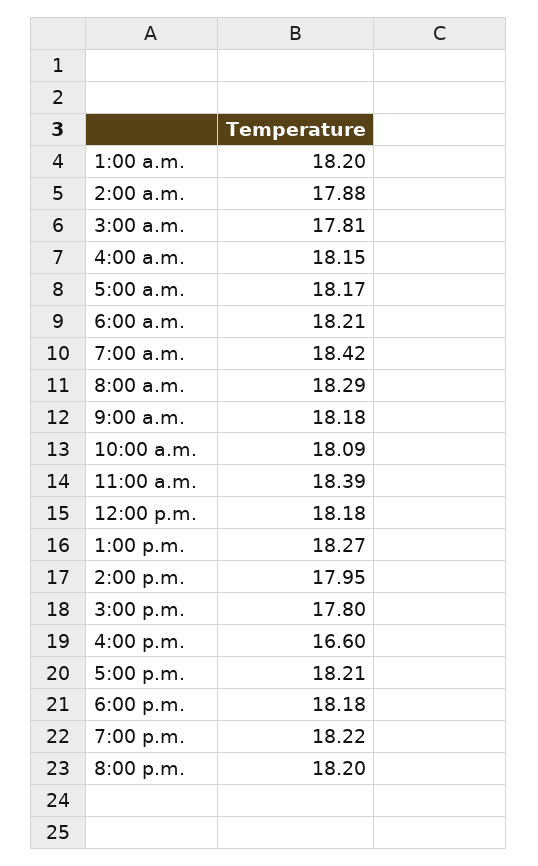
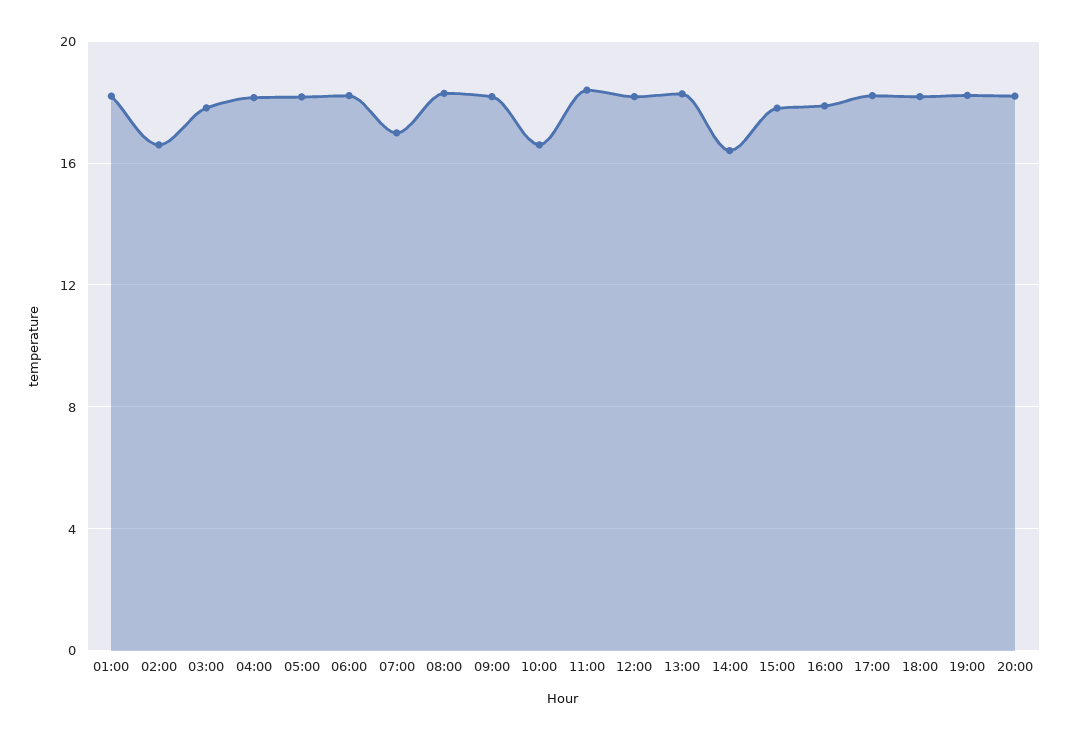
2:00 a.m.: 17.88 -> 16.5
7:00 a.m.: 18.42 -> 17
10:00 a.m.: 18.09 -> 16.5
2:00 p.m.: 17.95 -> 16.5
4:00 p.m.: 16.6 -> 18

